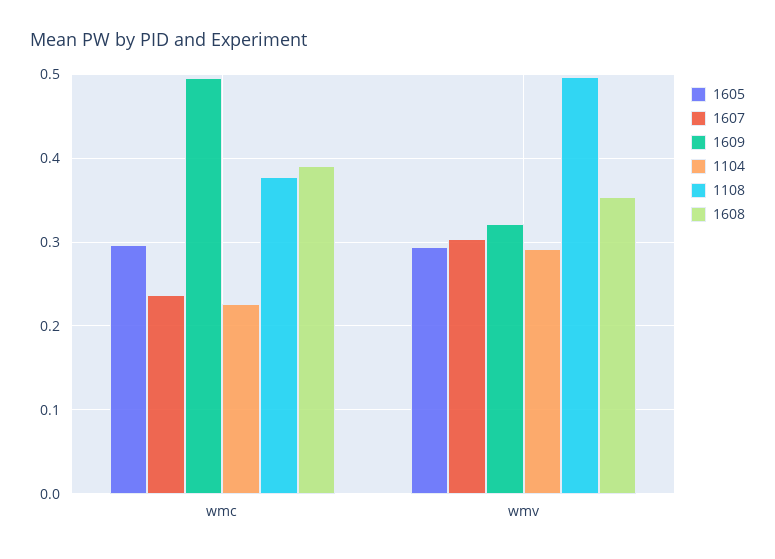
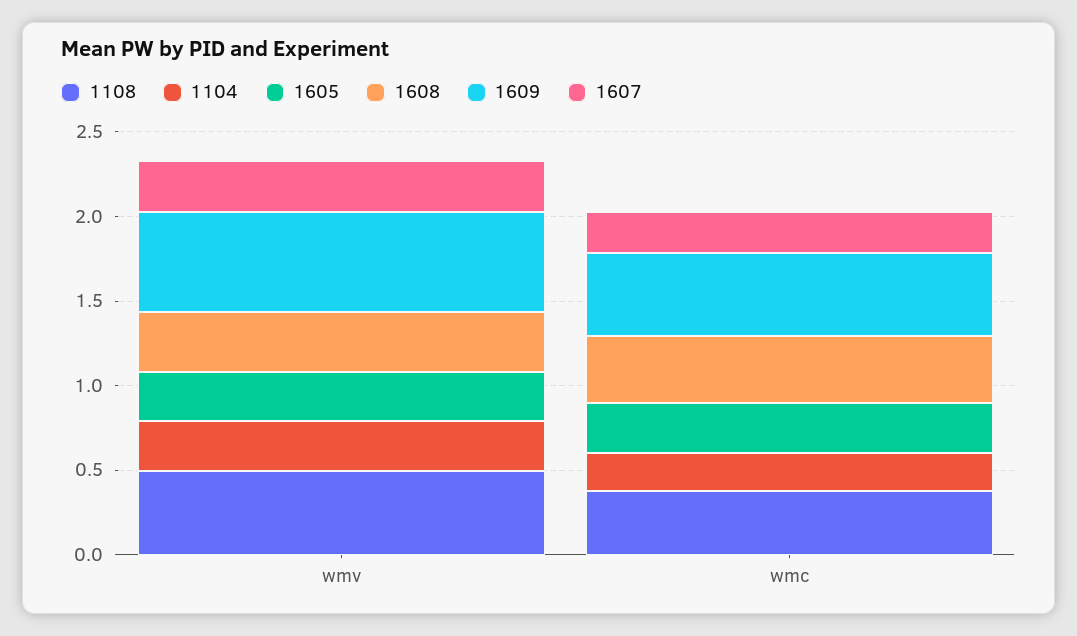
1609, wmv: 0.32 -> 0.6

